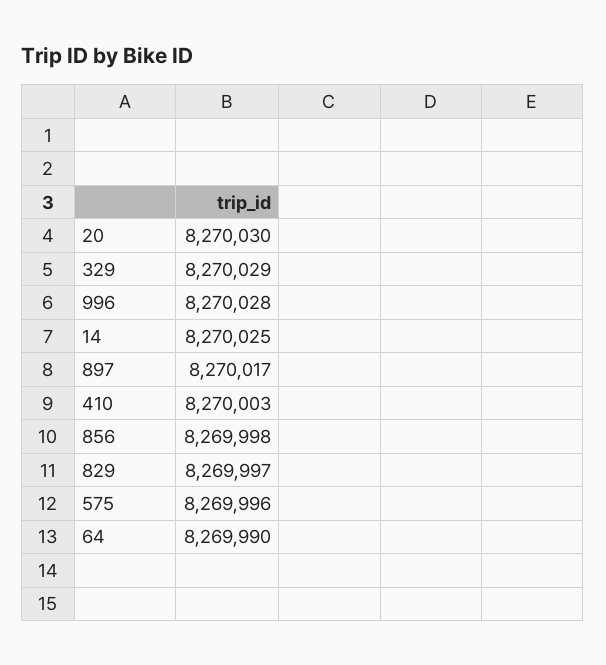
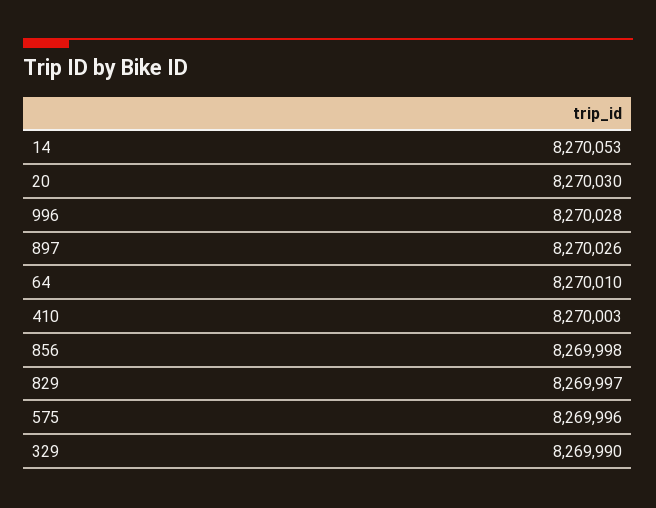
329: 8270029 -> 8269990
14: 8270025 -> 8270053
897: 8270017 -> 8270026
64: 8269990 -> 8270010

